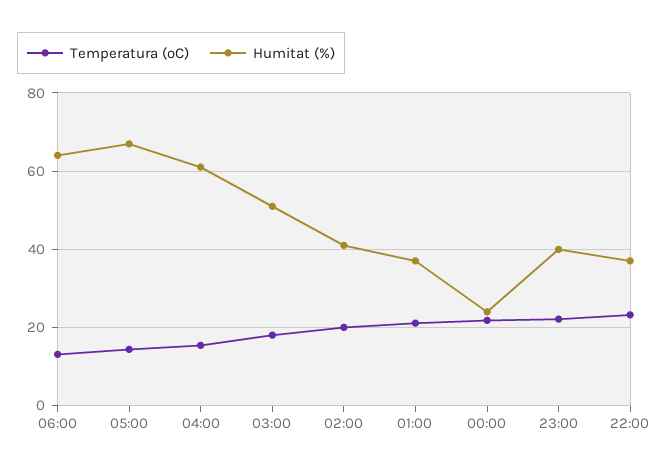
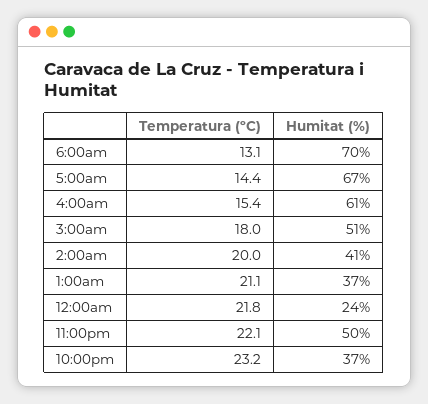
Humitat (%), 06:00: 64 -> 70
Humitat (%), 23:00: 40 -> 50

